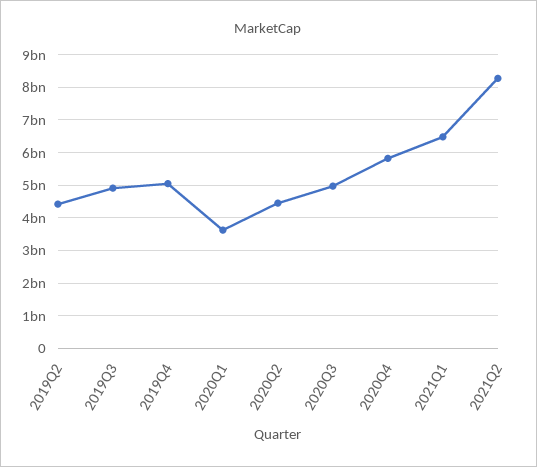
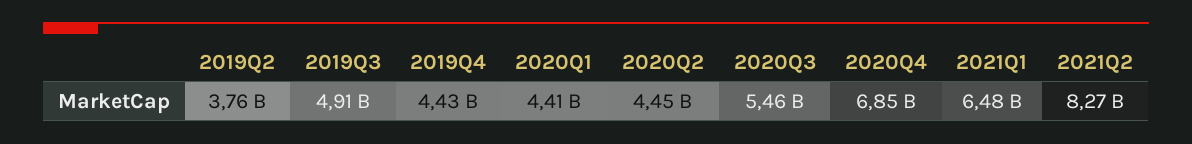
2019Q2: 4400000000 -> 3760000000
2019Q4: 5000000000 -> 4430000000
2020Q1: 3600000000 -> 4410000000
2020Q3: 5000000000 -> 5460000000
2020Q4: 5800000000 -> 6850000000

